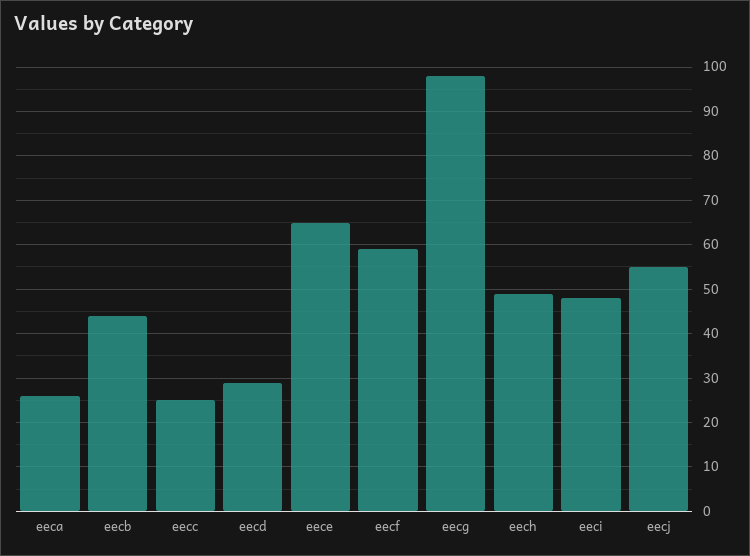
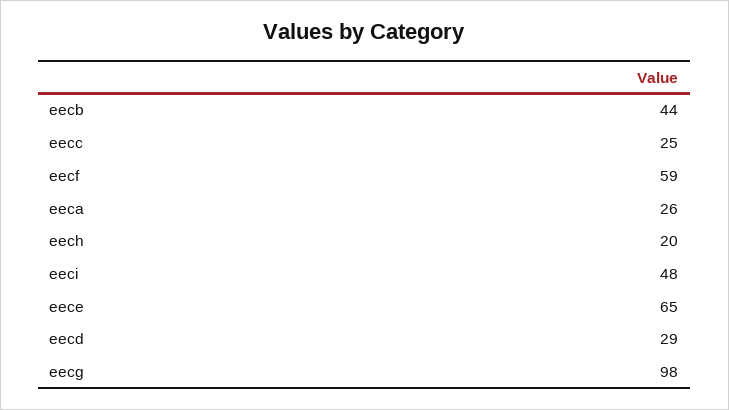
eech: 50 -> 20
eecj: 55 -> none

